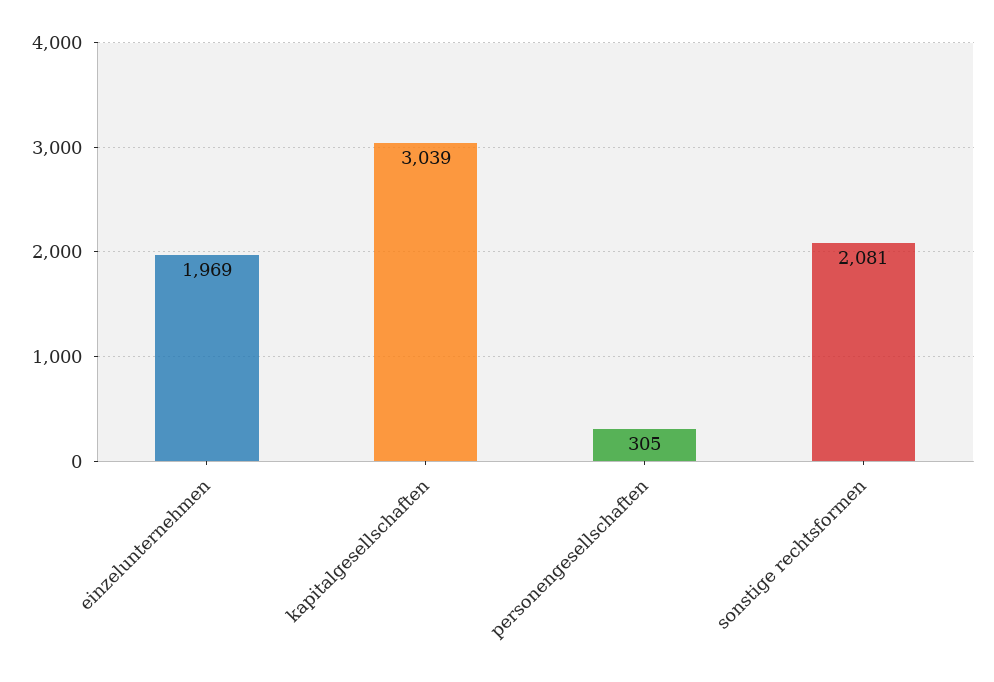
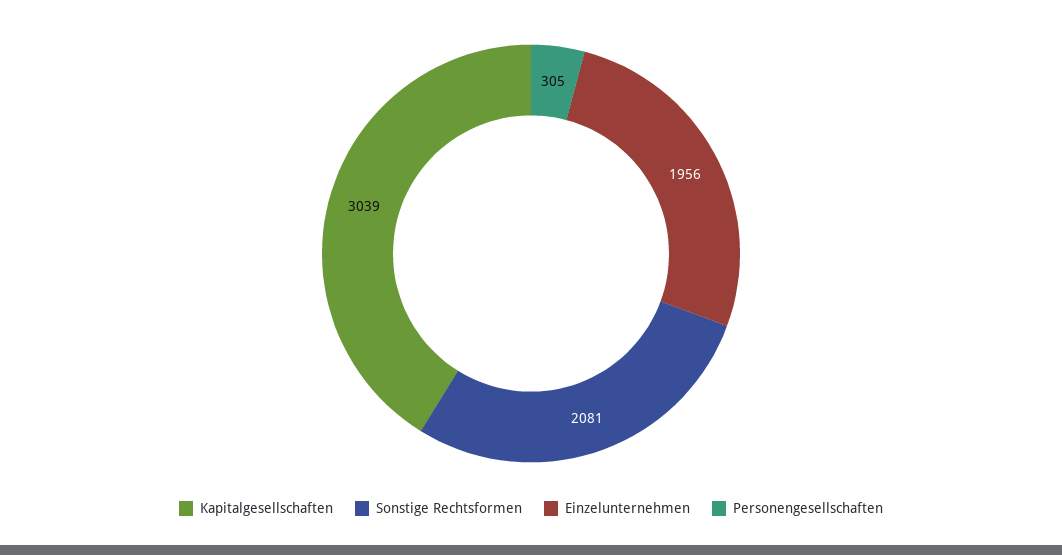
einzelunternehmen: 1969 -> 1956

